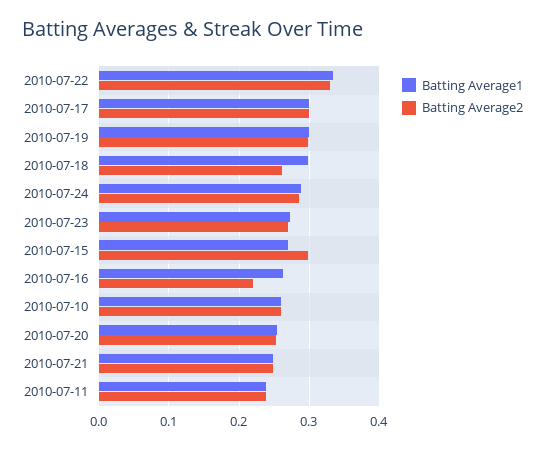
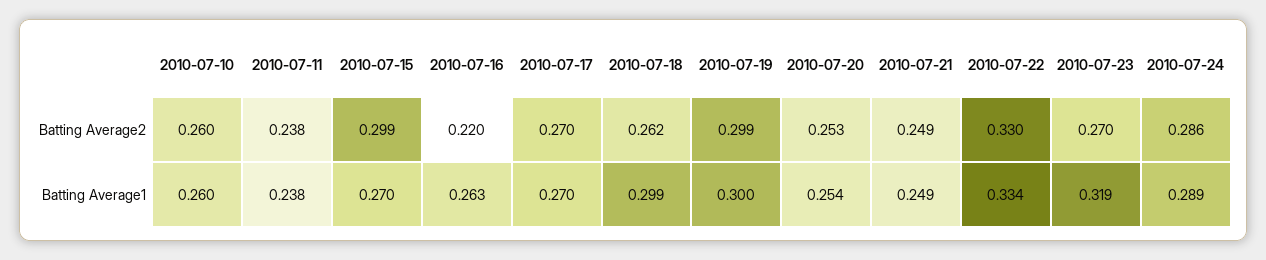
Batting Average1, 2010-07-17: 0.3 -> 0.27
Batting Average2, 2010-07-17: 0.3 -> 0.27
Batting Average1, 2010-07-23: 0.27 -> 0.319

